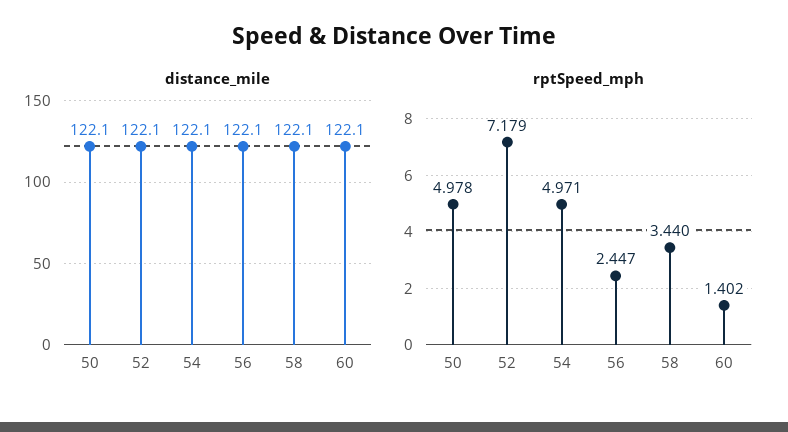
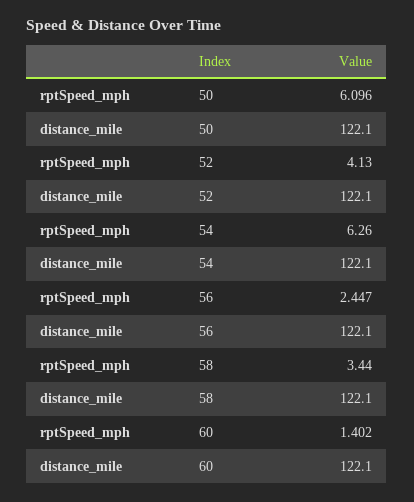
rptSpeed_mph, 50: 4.978 -> 6.096
rptSpeed_mph, 52: 7.179 -> 4.13
rptSpeed_mph, 54: 4.971 -> 6.26

